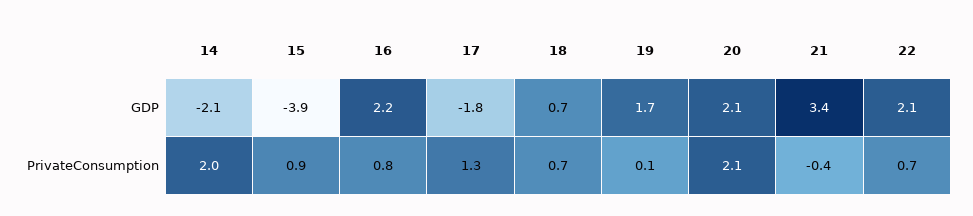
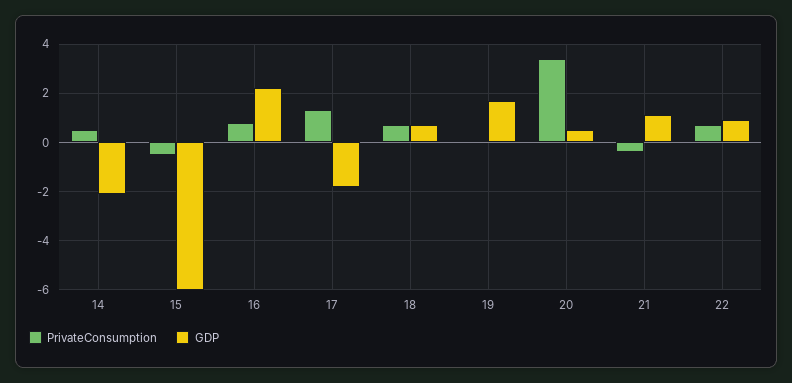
GDP, 15: -3.9 -> -6
GDP, 20: 2.1 -> 0.5
GDP, 21: 3.4 -> 1
GDP, 22: 2.1 -> 1
PrivateConsumption, 14: 2 -> 0.5
PrivateConsumption, 15: 0.9 -> -0.5
PrivateConsumption, 20: 2.1 -> 3.5

